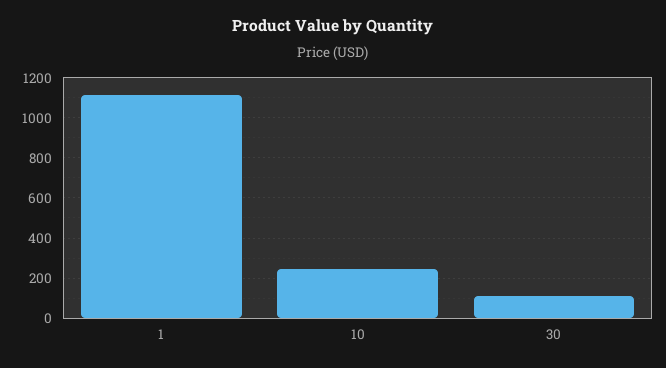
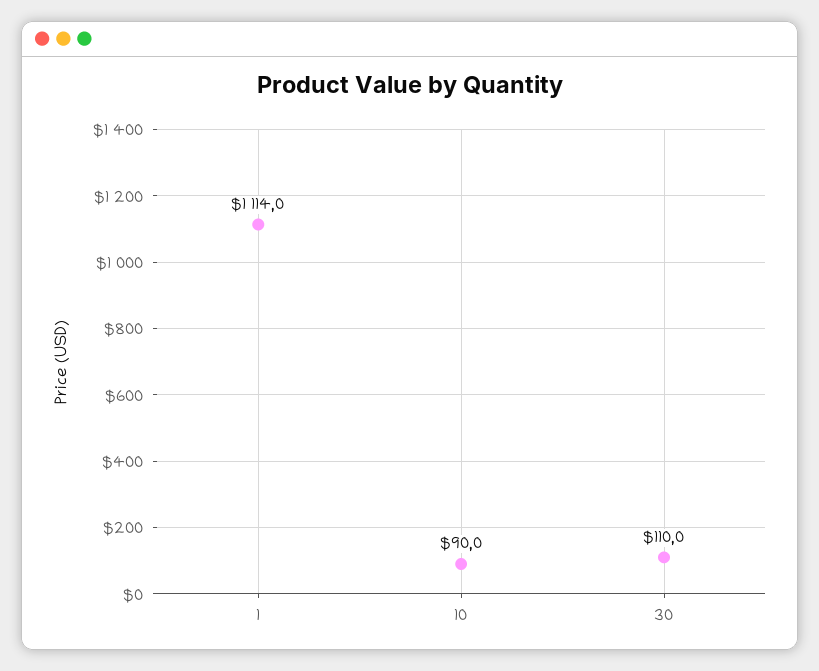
10: 250 -> 90

